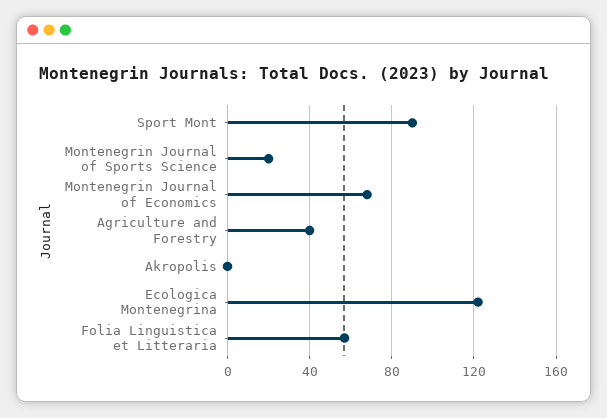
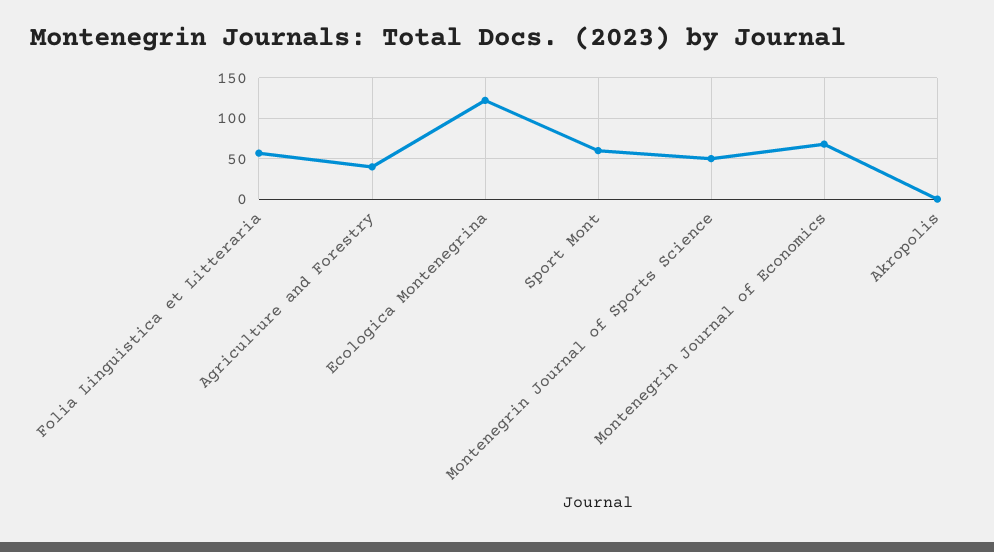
Sport Mont: 90 -> 60
Montenegrin Journal of Sports Science: 20 -> 50

